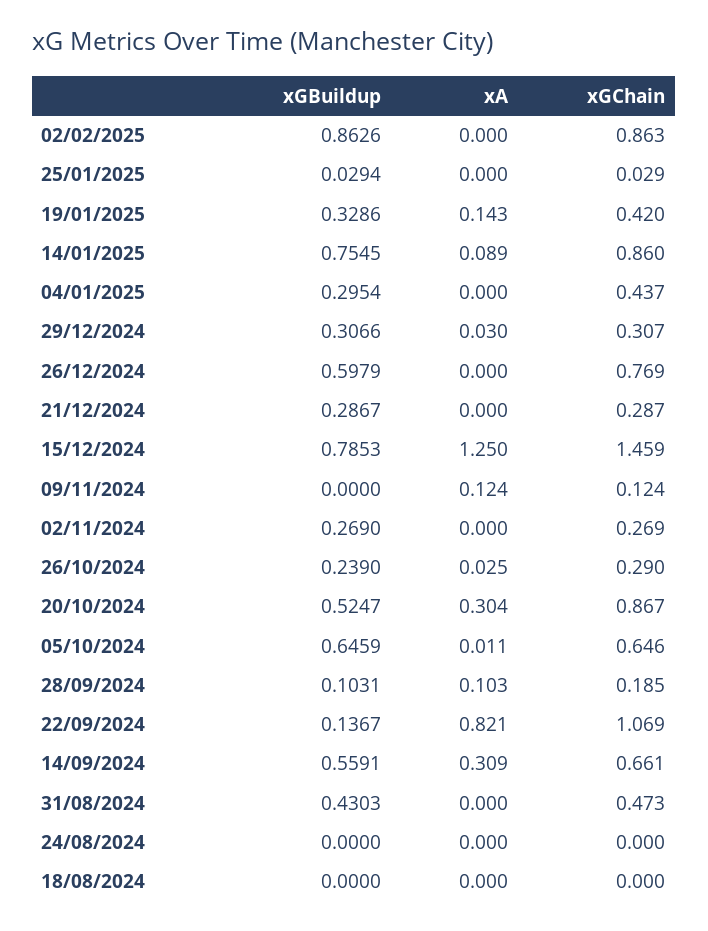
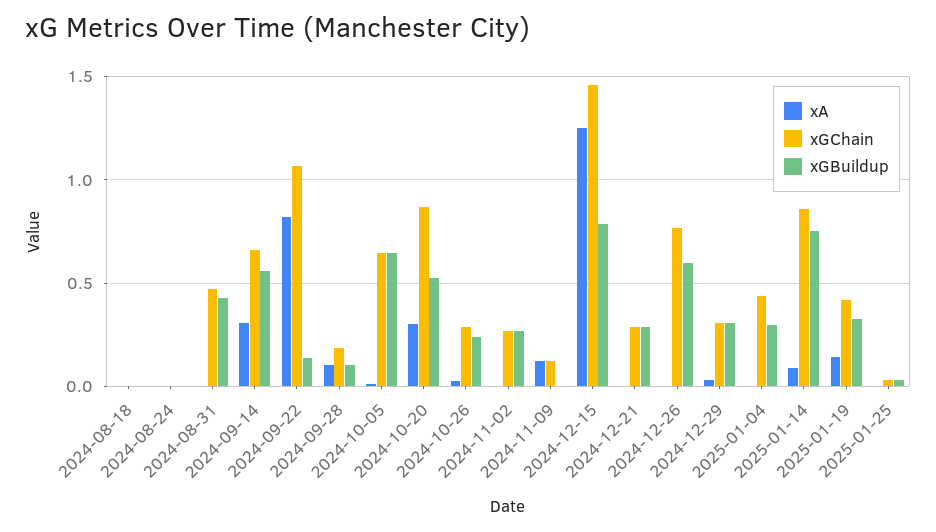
xGBuildup, 02/02/2025: 0.8626 -> none
xA, 02/02/2025: 0 -> none
xGChain, 02/02/2025: 0.863 -> none

